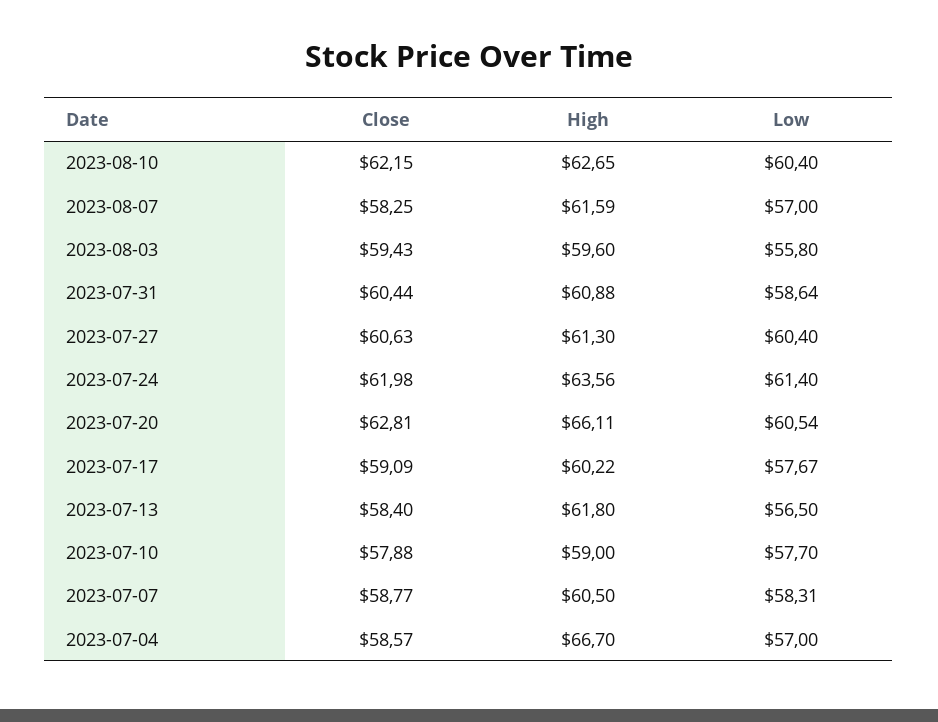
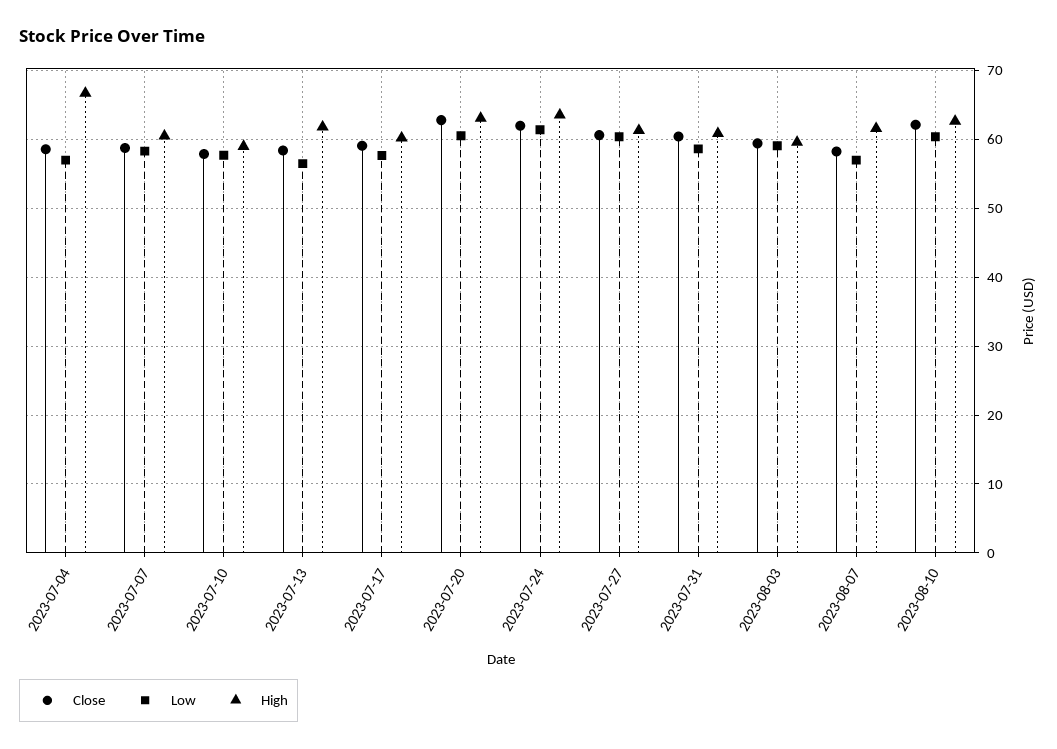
Low, 2023-08-03: 55.8 -> 59
High, 2023-07-20: 66.11 -> 63

